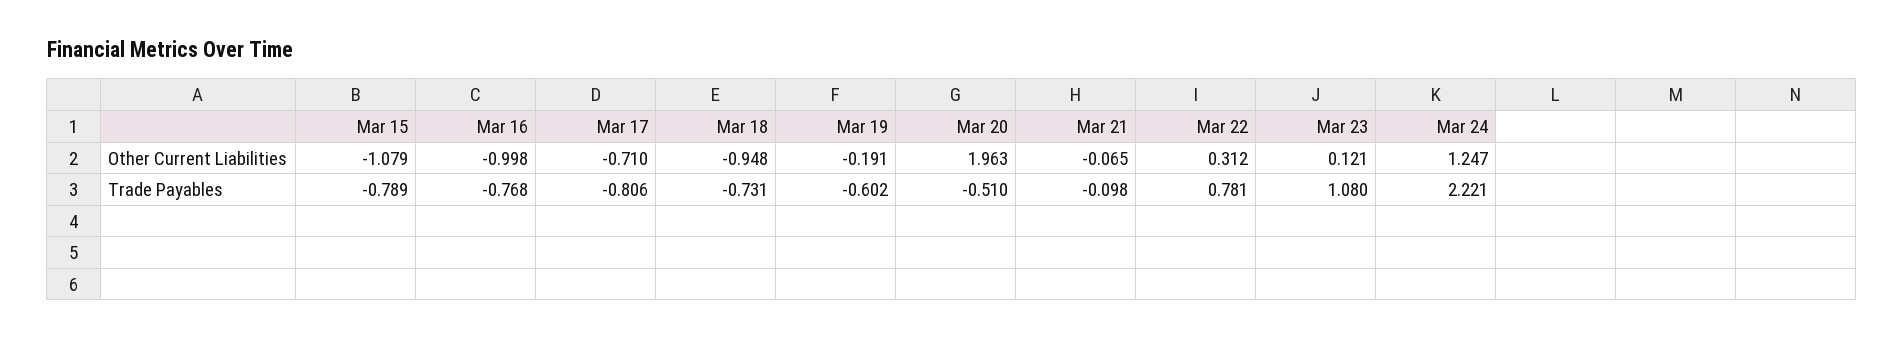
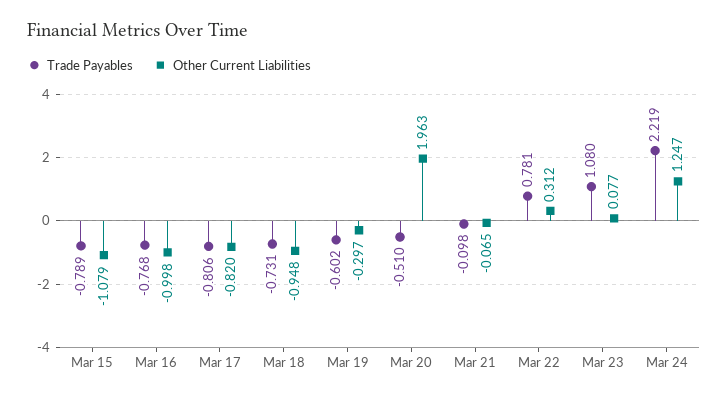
Other Current Liabilities, Mar 17: -0.71 -> -0.82
Other Current Liabilities, Mar 19: -0.191 -> -0.297
Other Current Liabilities, Mar 23: 0.121 -> 0.077
Trade Payables, Mar 24: 2.221 -> 2.219

